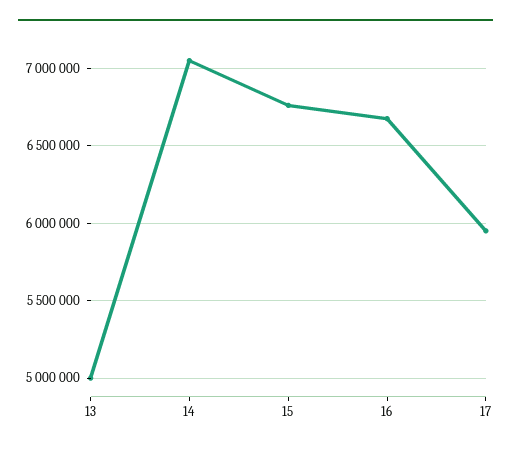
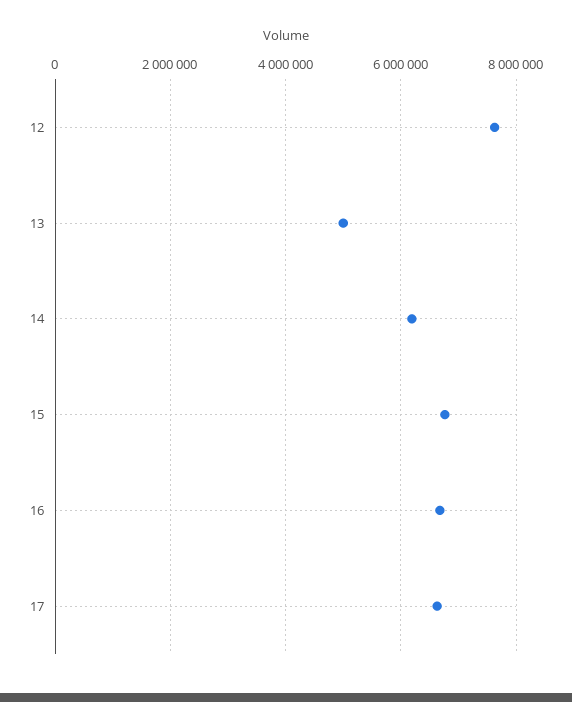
14: 7050000 -> 6200000
17: 5950000 -> 6600000
12: none -> 7600000

